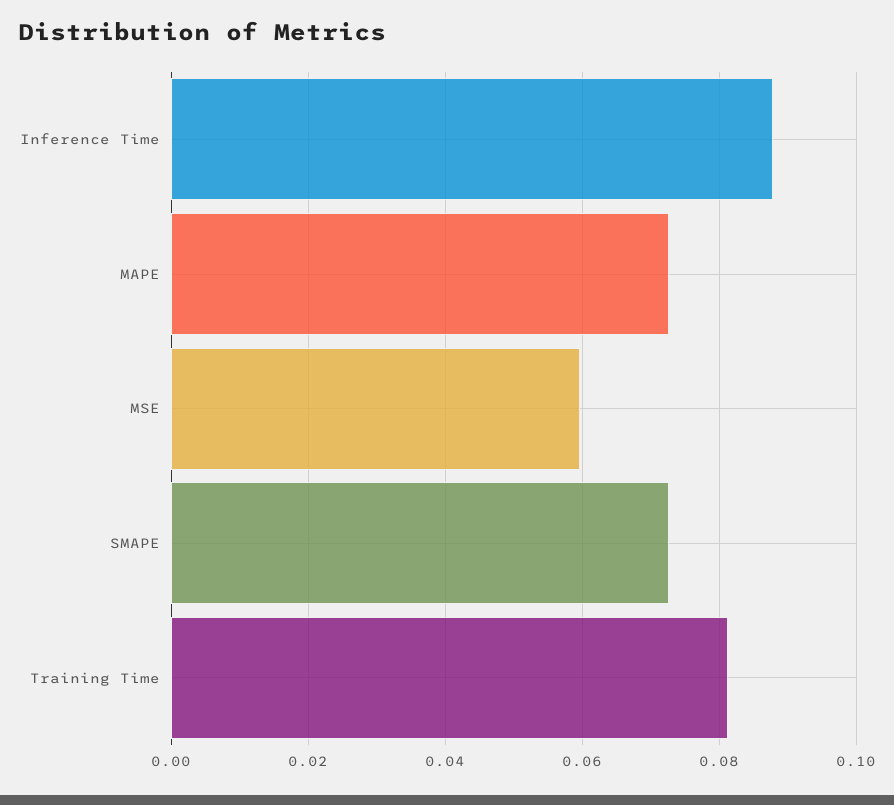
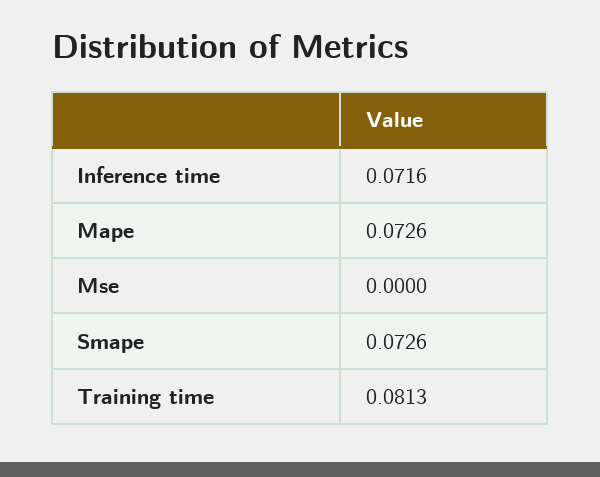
Inference Time: 0.088 -> 0.0716
MSE: 0.06 -> 0

